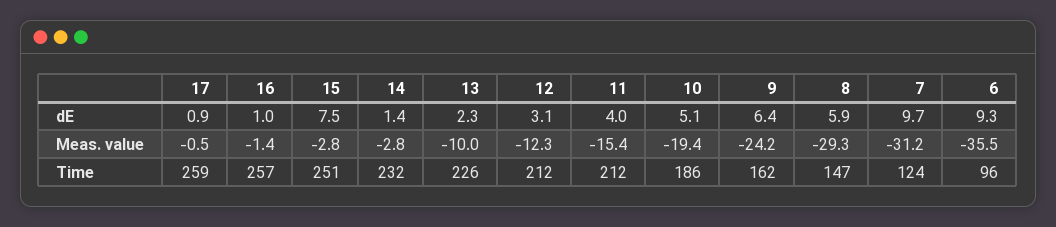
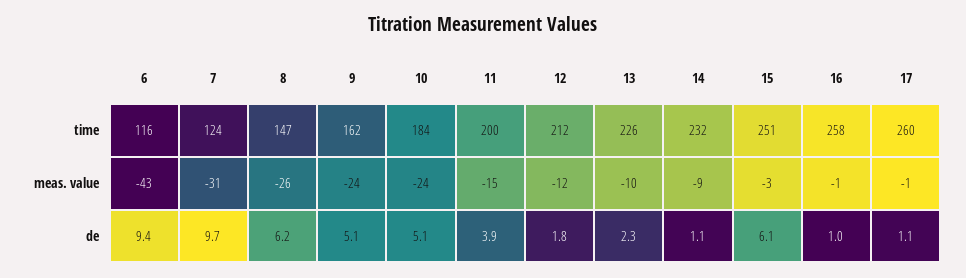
17, dE: 0.9 -> 1.1
15, dE: 7.5 -> 6.1
14, dE: 1.4 -> 1.1
12, dE: 3.1 -> 1.8
11, dE: 4 -> 3.9
9, dE: 6.4 -> 5.1
8, dE: 5.9 -> 6.2
6, dE: 9.3 -> 9.4
14, Meas. value: -2.8 -> -9
10, Meas. value: -19.4 -> -24
8, Meas. value: -29.3 -> -26
6, Meas. value: -35.5 -> -43
17, Time: 259 -> 260
16, Time: 257 -> 258
11, Time: 212 -> 200
10, Time: 186 -> 184
6, Time: 96 -> 116

